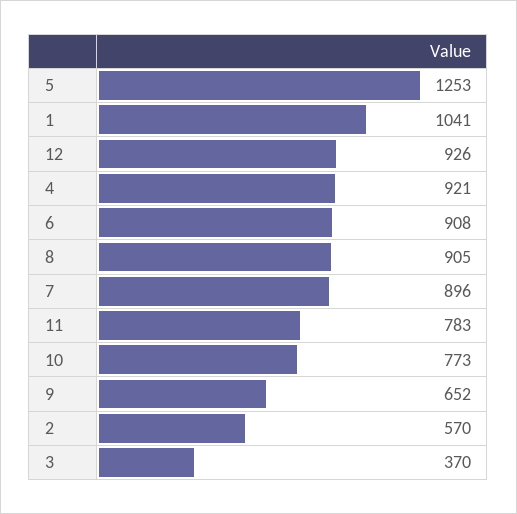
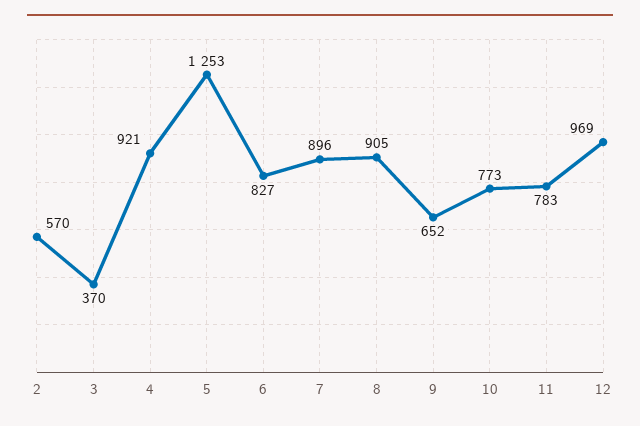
1: 1041 -> none
12: 926 -> 969
6: 908 -> 827

